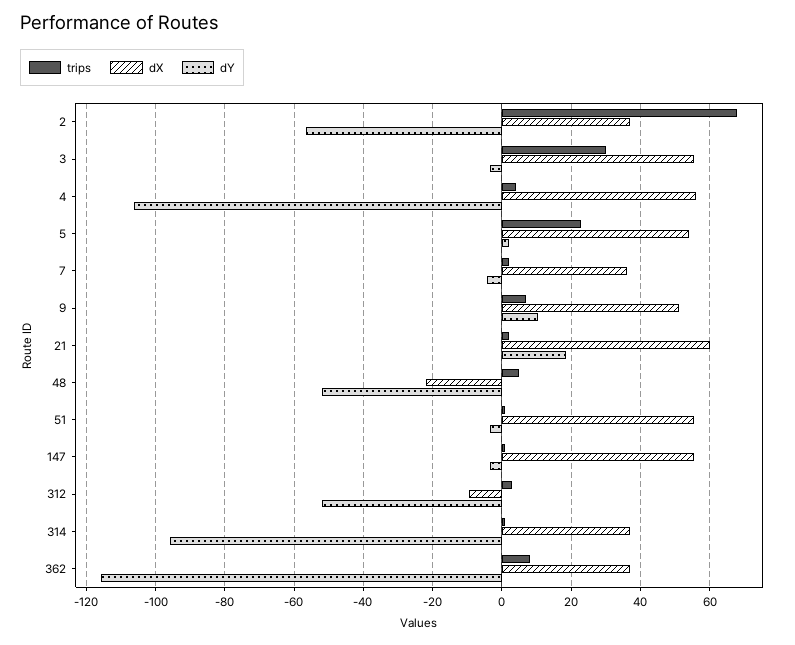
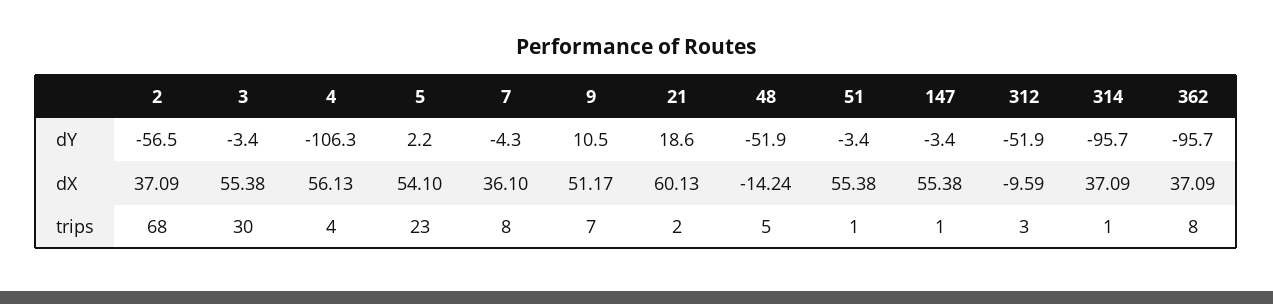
trips, 7: 2 -> 8
dX, 48: -22 -> -14.24
dY, 362: -116 -> -95.7

